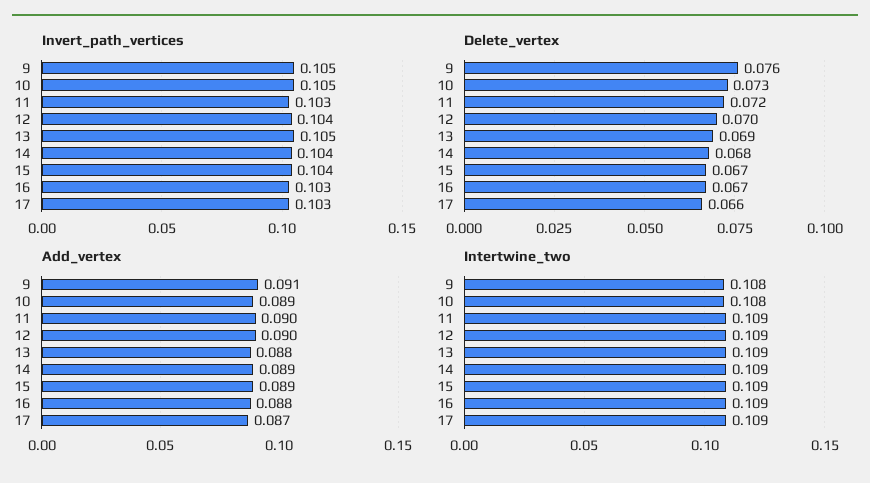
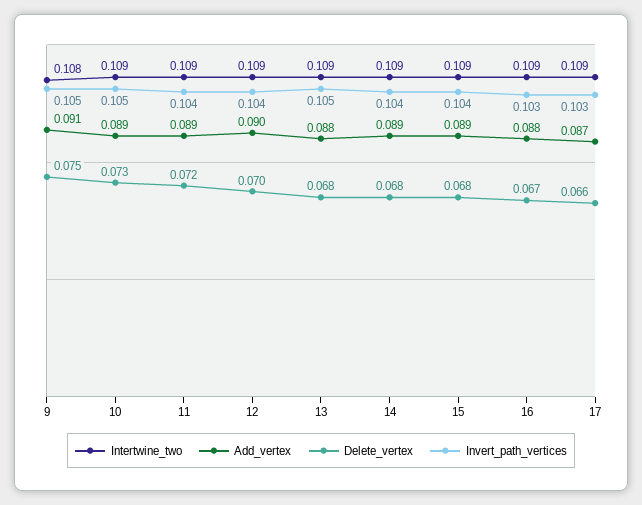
Invert_path_vertices, 11: 0.103 -> 0.104
Delete_vertex, 9: 0.076 -> 0.075
Delete_vertex, 13: 0.069 -> 0.068
Delete_vertex, 15: 0.067 -> 0.068
Add_vertex, 11: 0.09 -> 0.089
Intertwine_two, 10: 0.108 -> 0.109

